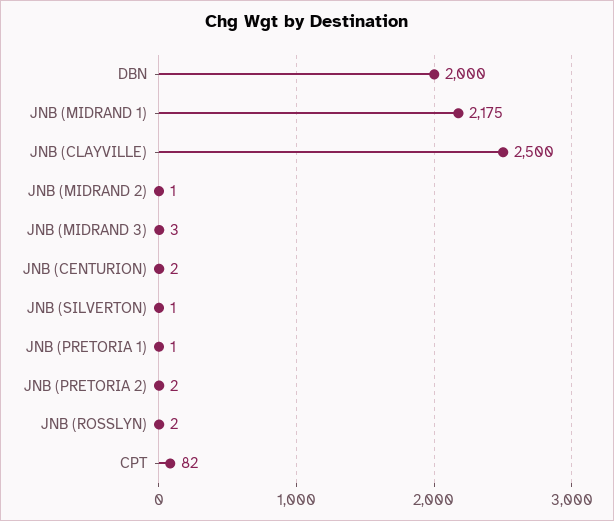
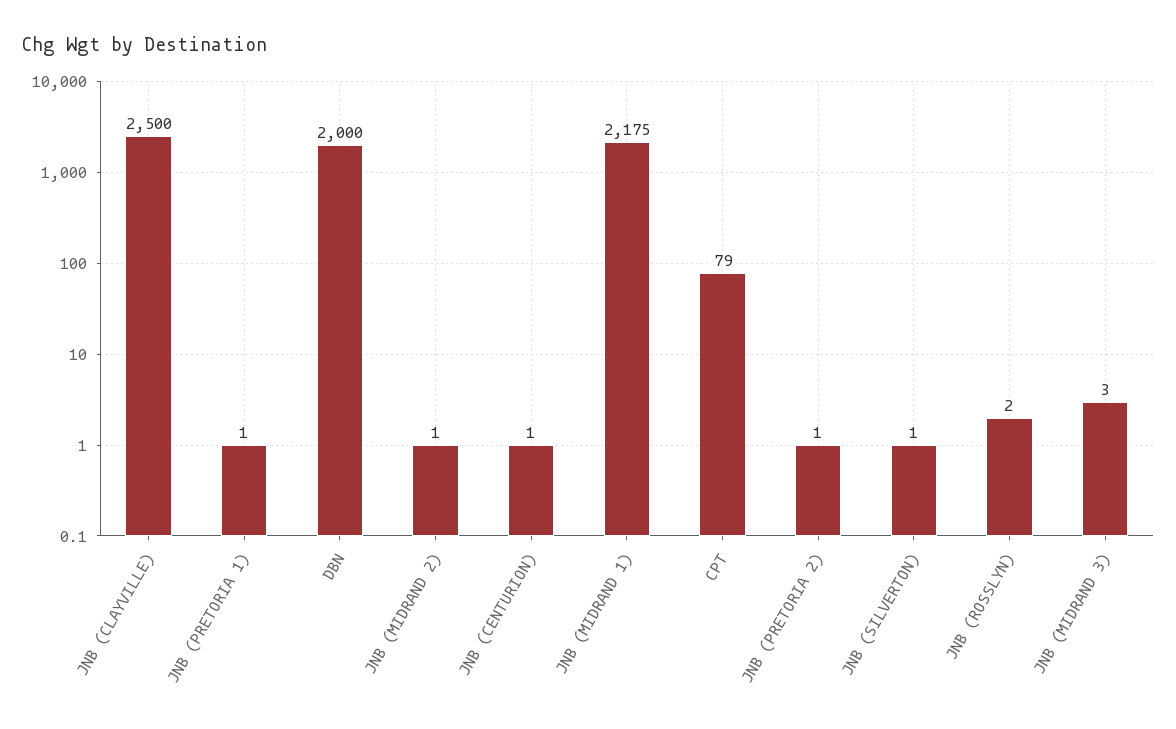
JNB (CENTURION): 2 -> 1
JNB (PRETORIA 2): 2 -> 1
CPT: 82 -> 79

